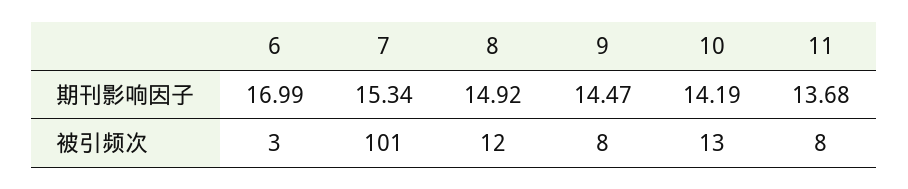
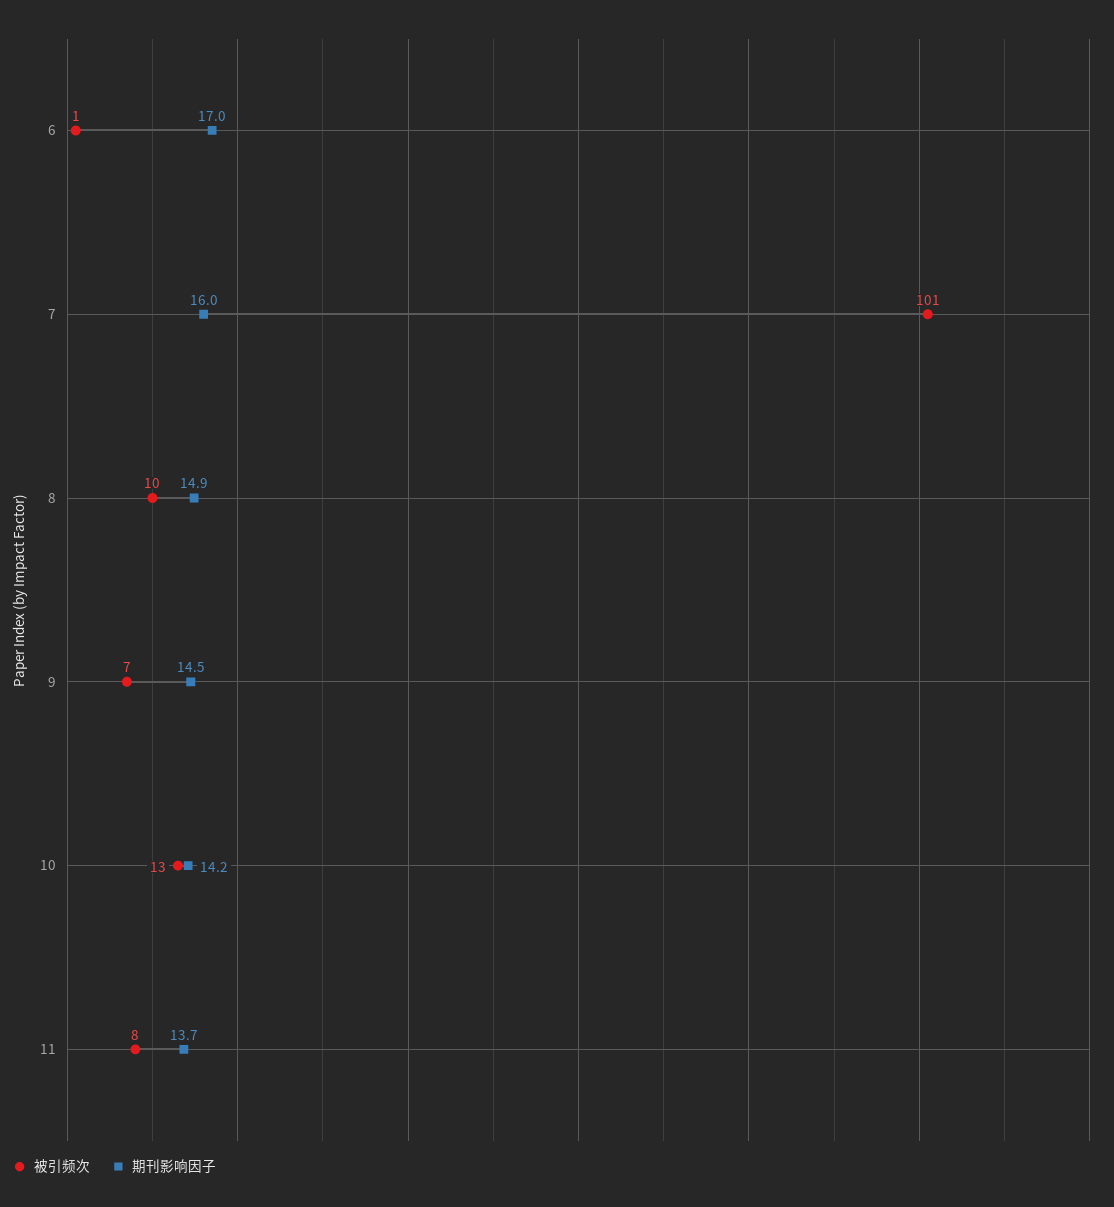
期刊影响因子, 7: 15.34 -> 16
被引频次, 6: 3 -> 1
被引频次, 8: 12 -> 10
被引频次, 9: 8 -> 7

